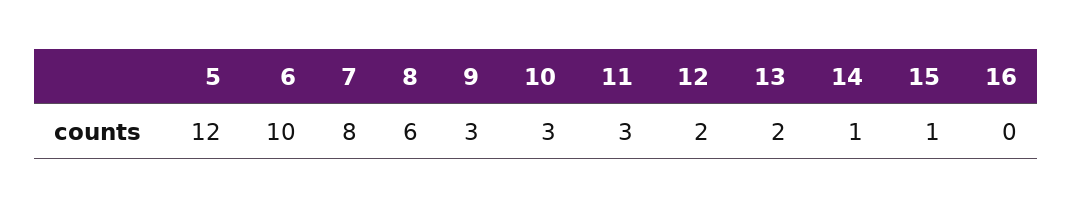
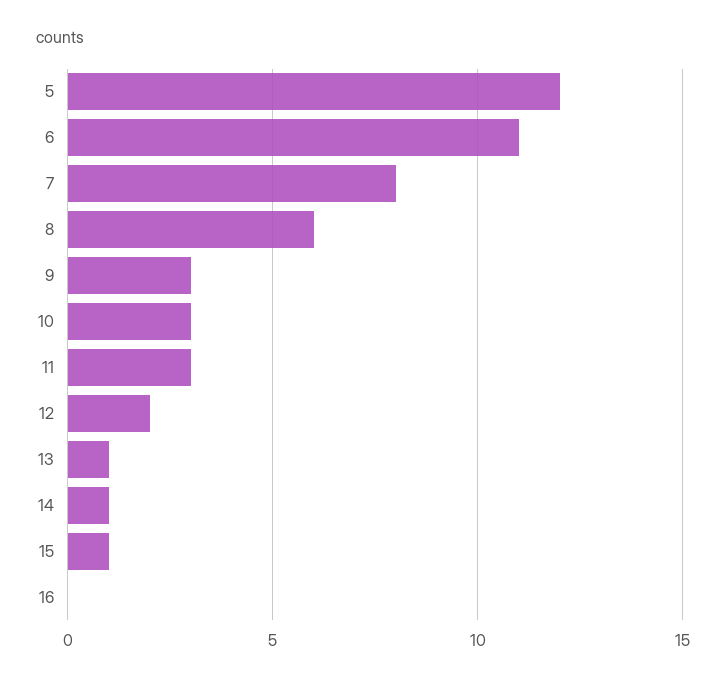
6: 10 -> 11
13: 2 -> 1

